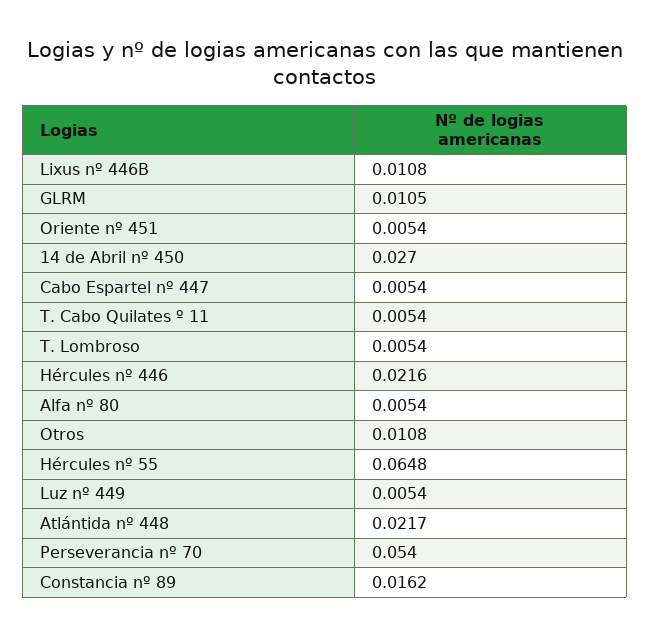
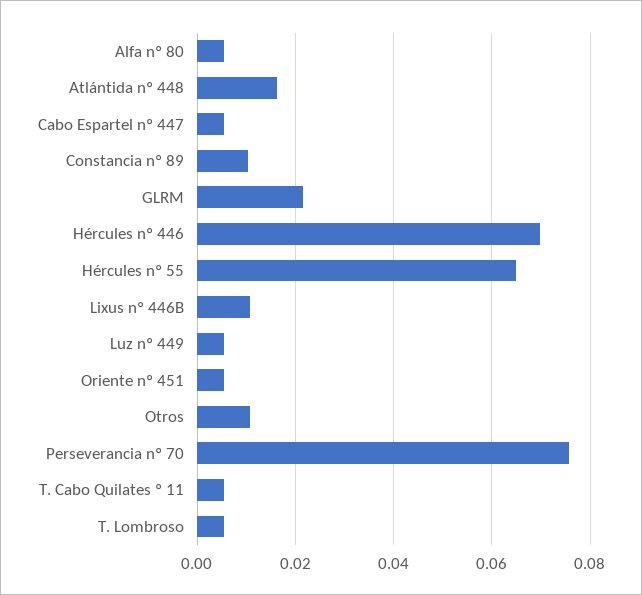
GLRM: 0.0105 -> 0.022
14 de Abril nº 450: 0.027 -> none
Hércules nº 446: 0.0216 -> 0.07
Atlántida nº 448: 0.0217 -> 0.016
Perseverancia nº 70: 0.054 -> 0.076
Constancia nº 89: 0.0162 -> 0.01

